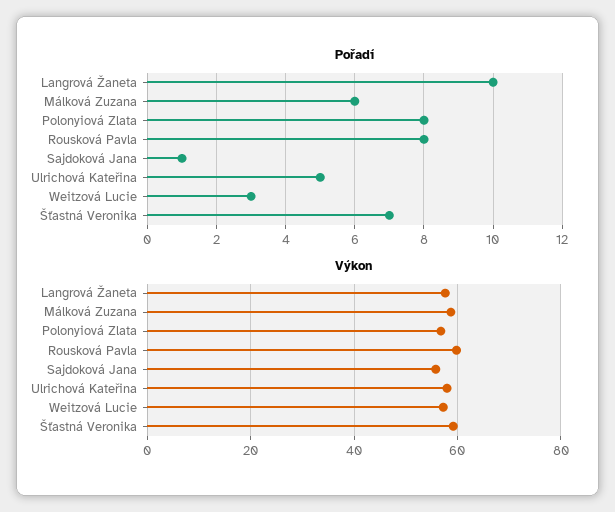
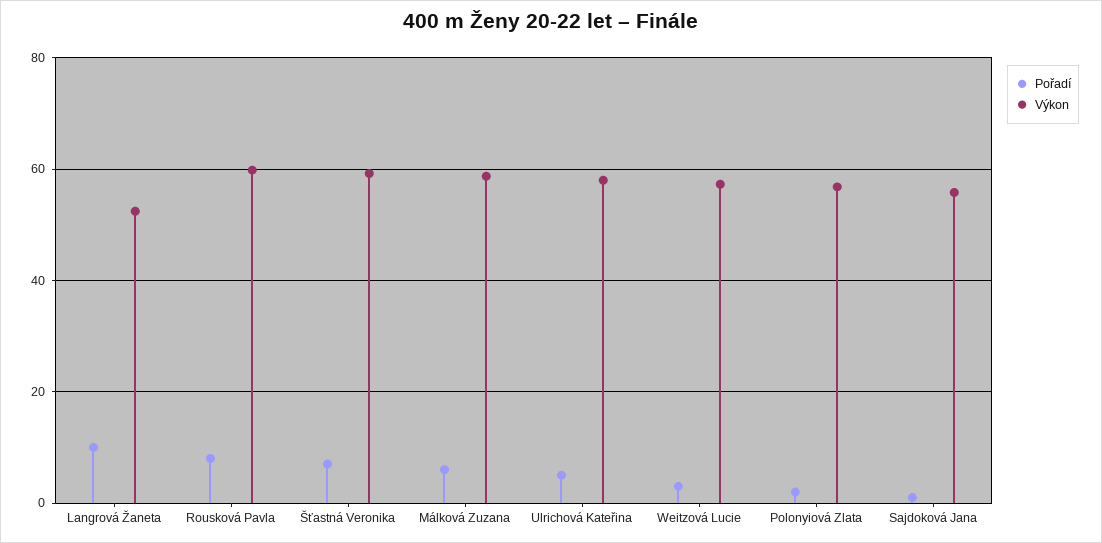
Pořadí, Polonyiová Zlata: 8 -> 2
Výkon, Langrová Žaneta: 58 -> 52

